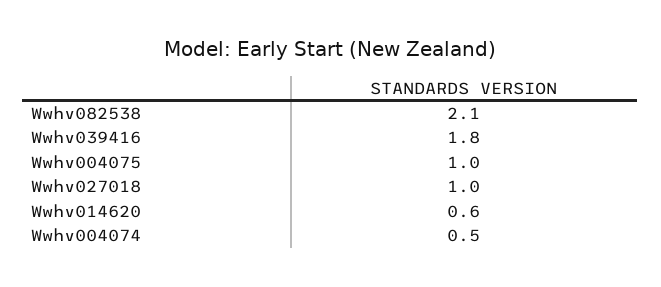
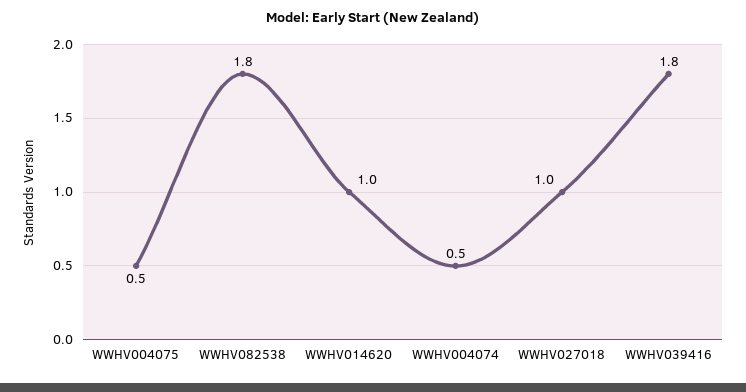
Wwhv082538: 2.1 -> 1.8
Wwhv004075: 1 -> 0.5
Wwhv014620: 0.6 -> 1

